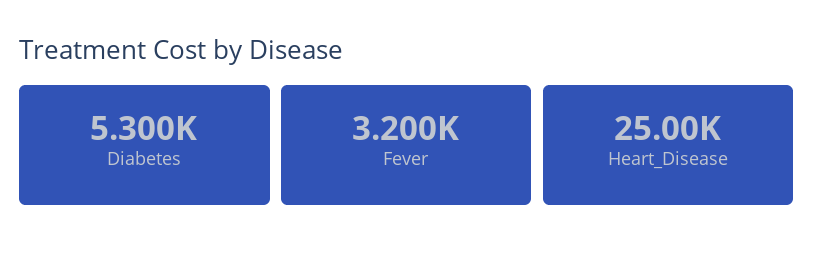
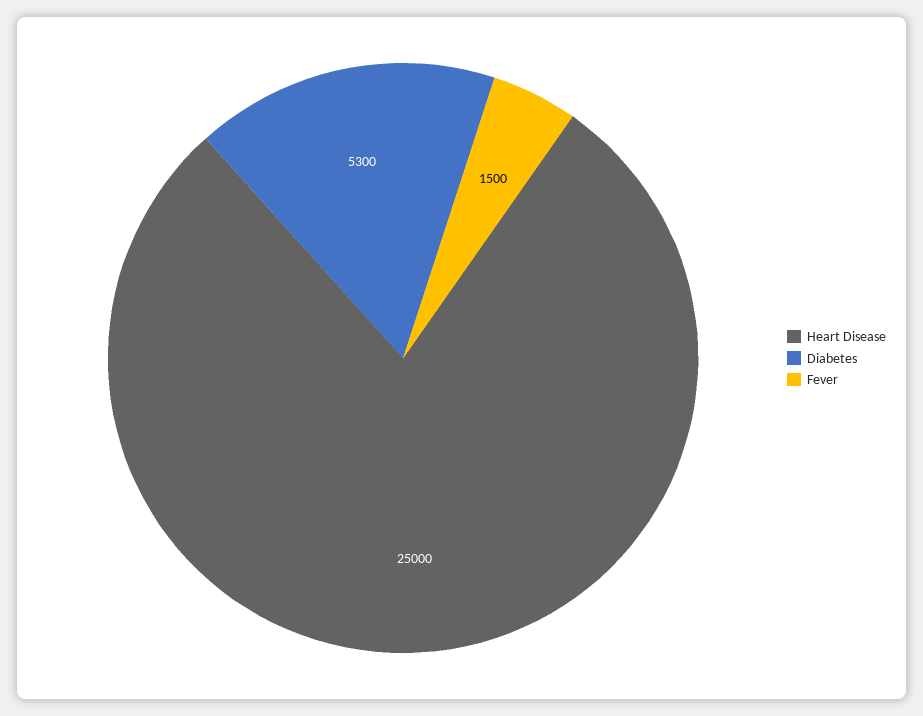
Fever: 3200 -> 1500

